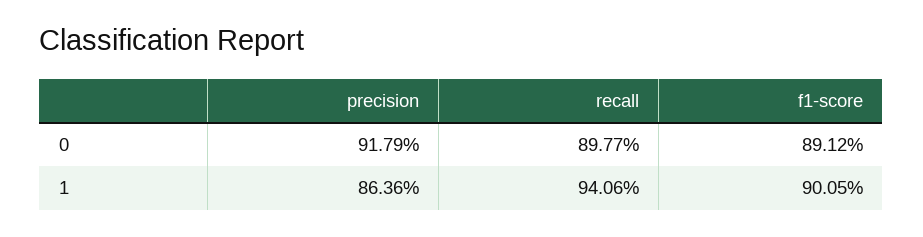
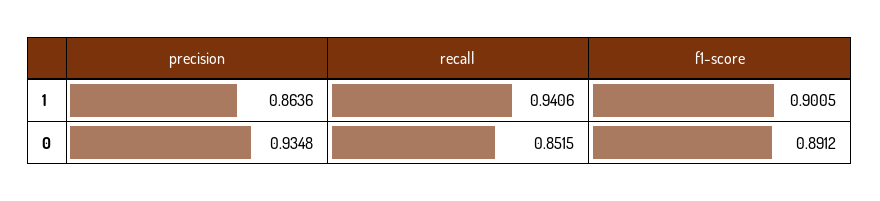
precision, 0: 0.9179 -> 0.9348
recall, 0: 0.8977 -> 0.8515

